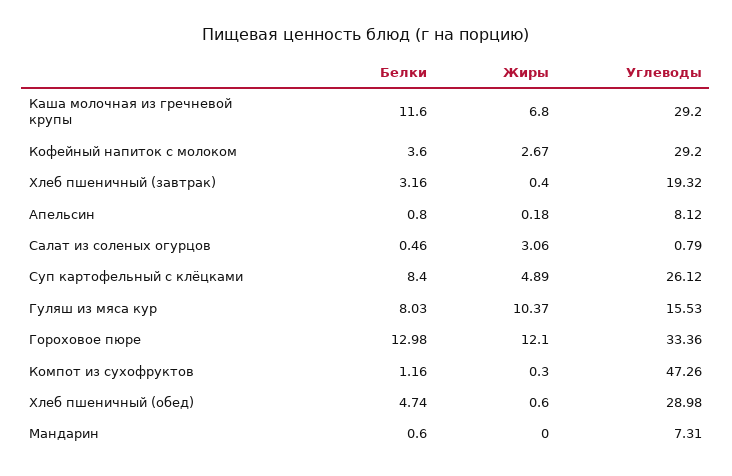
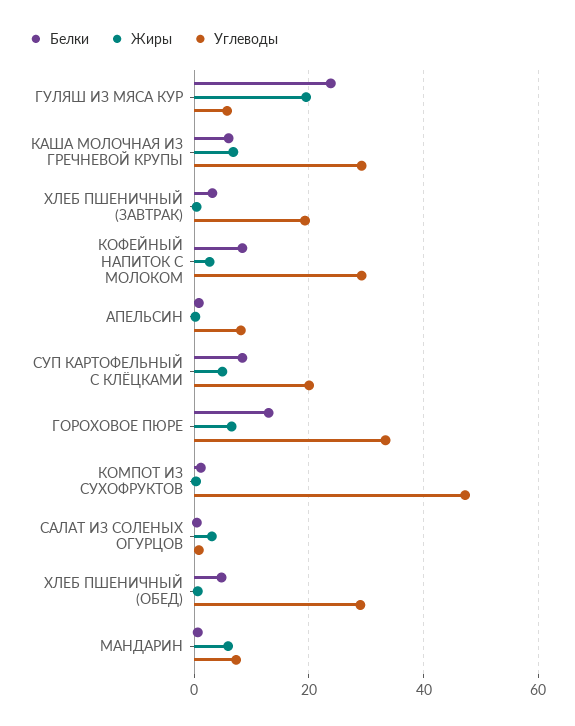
Белки, Каша молочная из гречневой крупы: 11.6 -> 6
Белки, Кофейный напиток с молоком: 3.6 -> 8
Углеводы, Суп картофельный с клёцками: 26.12 -> 20
Белки, Гуляш из мяса кур: 8.03 -> 24
Жиры, Гуляш из мяса кур: 10.37 -> 20
Углеводы, Гуляш из мяса кур: 15.53 -> 6
Жиры, Гороховое пюре: 12.1 -> 6
Жиры, Мандарин: 0 -> 6

